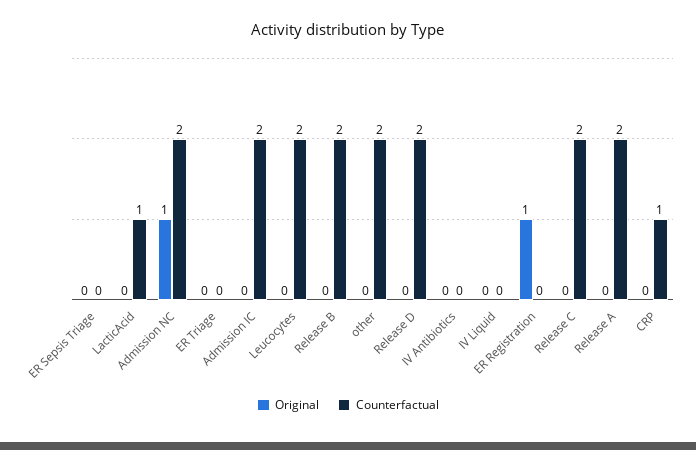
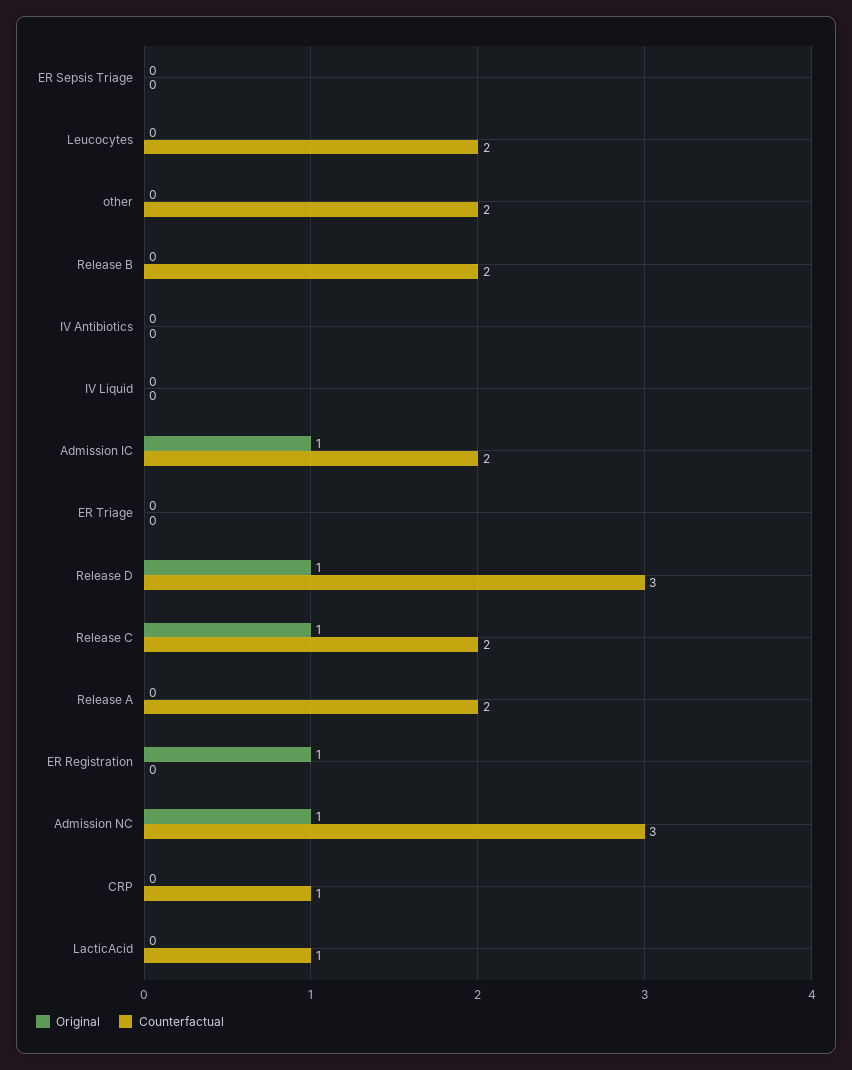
Counterfactual, Admission NC: 2 -> 3
Original, Admission IC: 0 -> 1
Original, Release D: 0 -> 1
Counterfactual, Release D: 2 -> 3
Original, Release C: 0 -> 1

